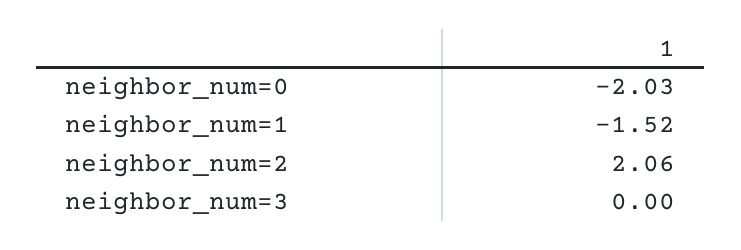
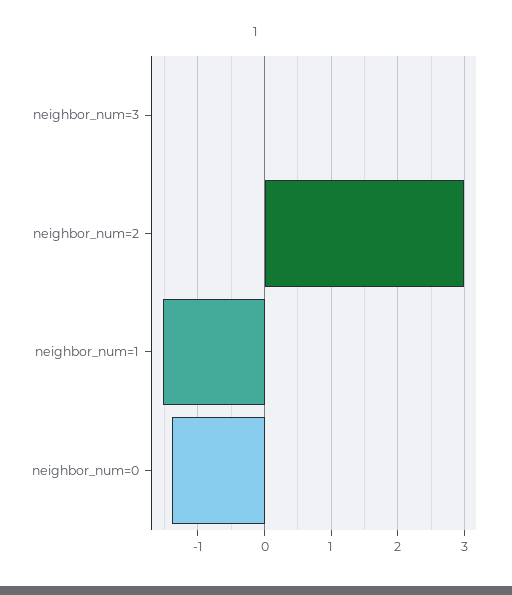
neighbor_num=0: -2.03 -> -1.4
neighbor_num=2: 2.06 -> 3

